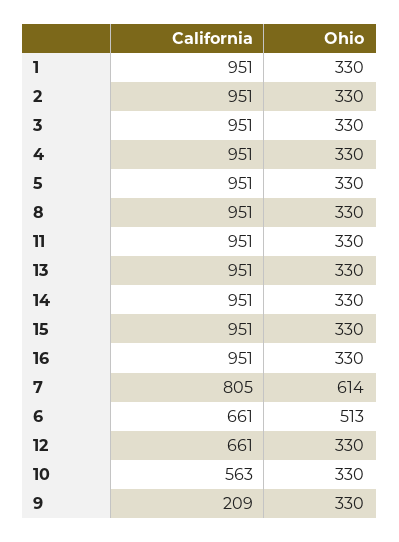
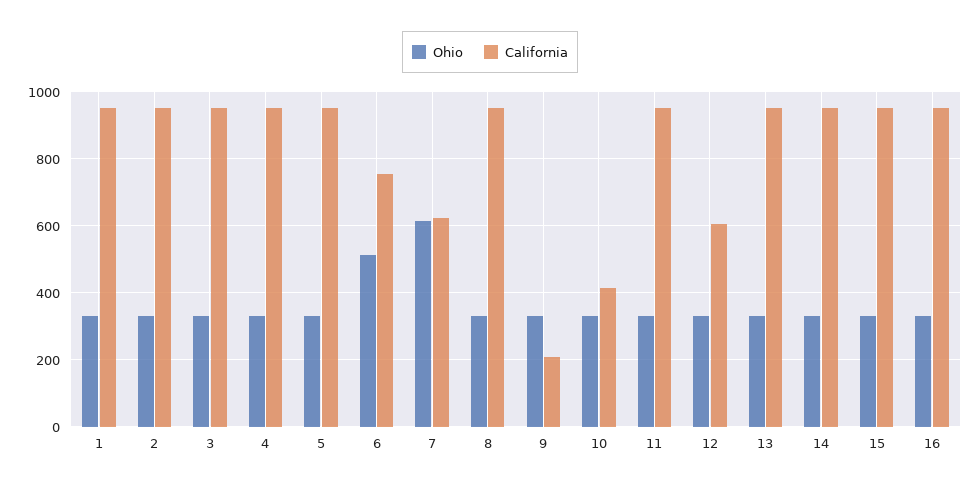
California, 7: 805 -> 620
California, 6: 661 -> 760
California, 12: 661 -> 600
California, 10: 563 -> 420

